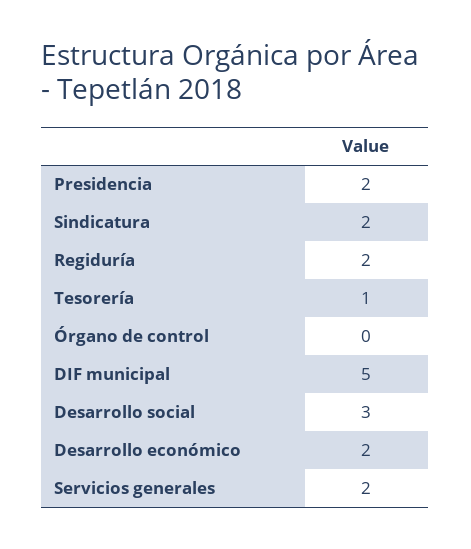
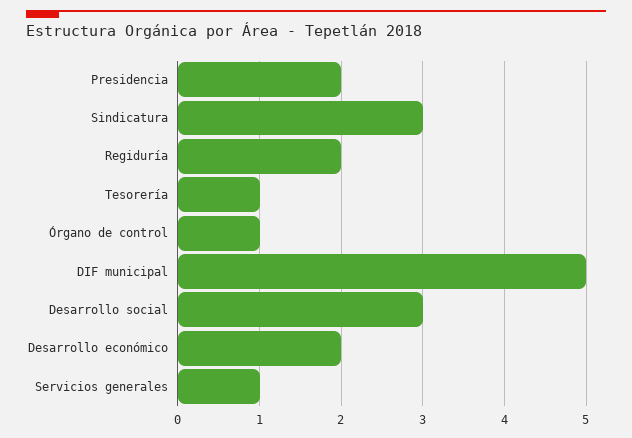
Sindicatura: 2 -> 3
Órgano de control: 0 -> 1
Servicios generales: 2 -> 1

